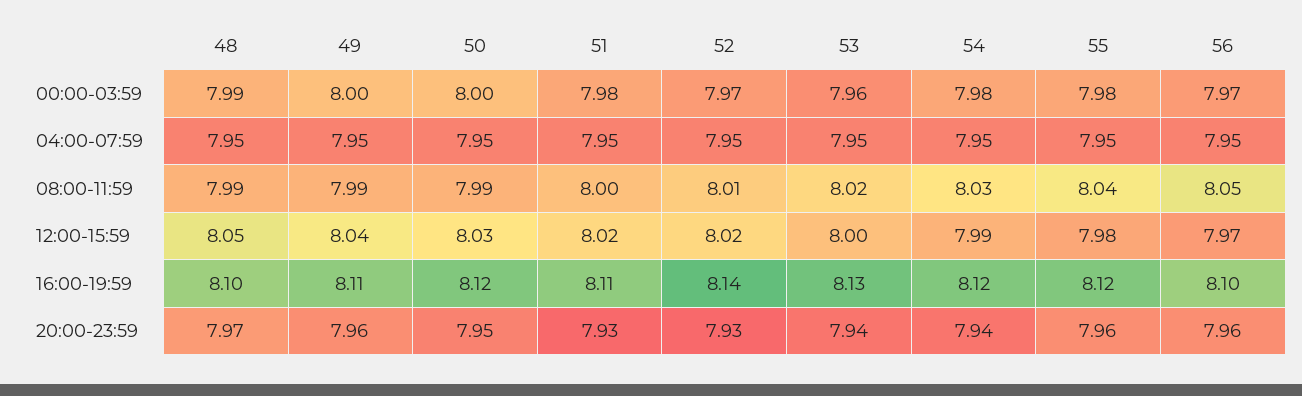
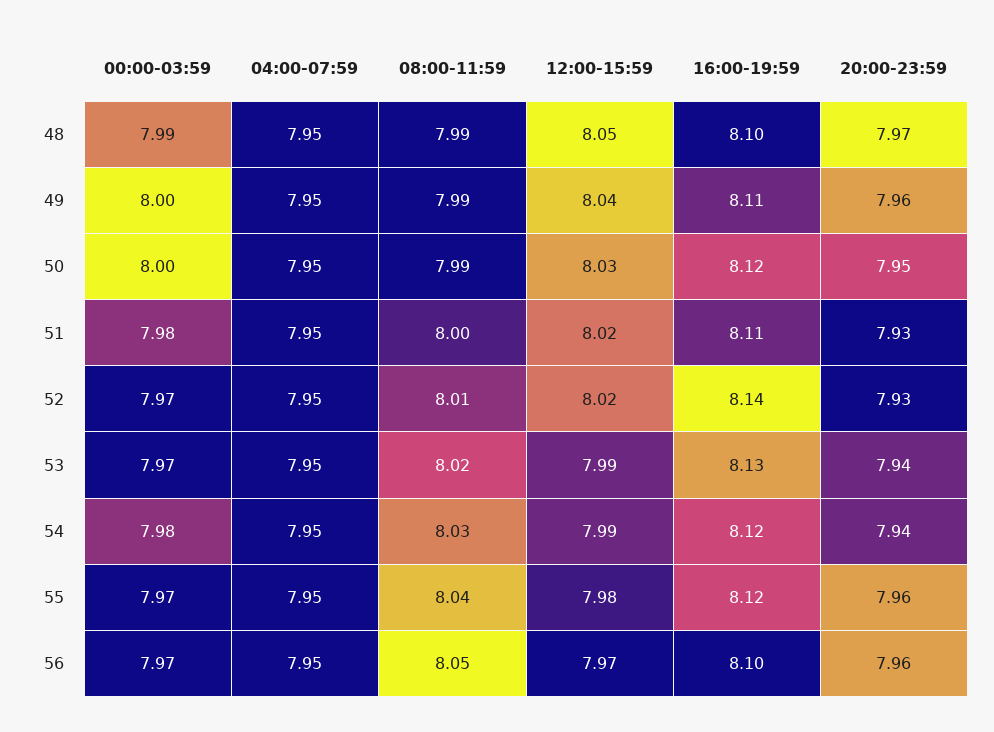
53, 00:00-03:59: 7.96 -> 7.97
55, 00:00-03:59: 7.98 -> 7.97
53, 12:00-15:59: 8 -> 7.99

